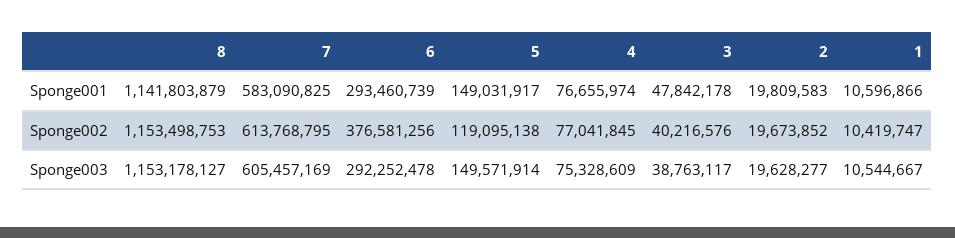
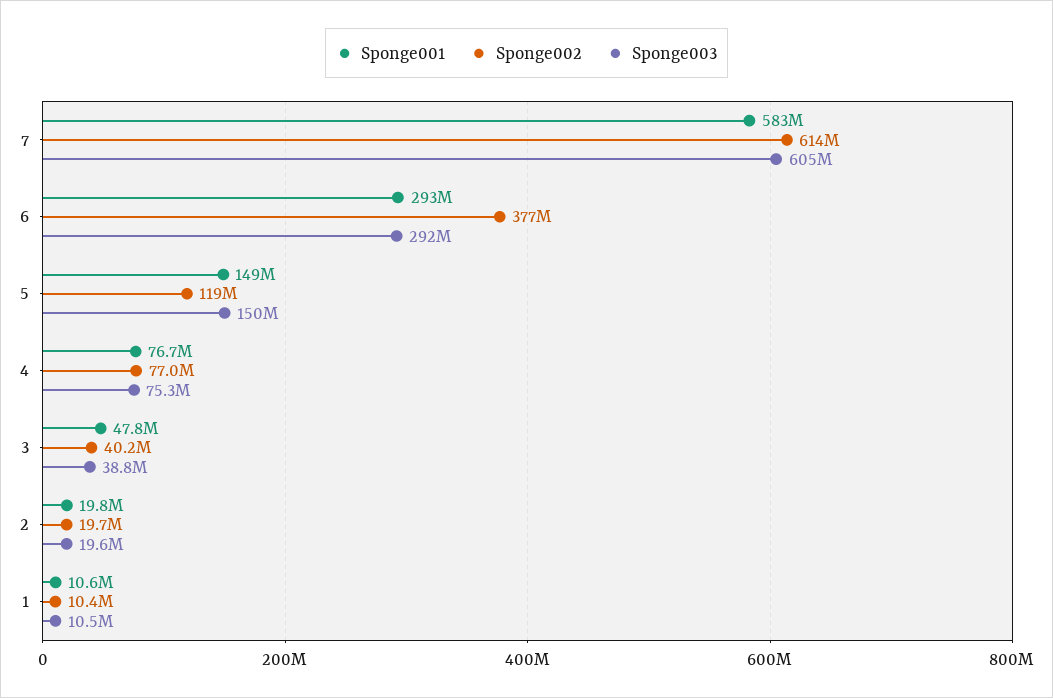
Sponge001, 8: 1141803879 -> none
Sponge002, 8: 1153498753 -> none
Sponge003, 8: 1153178127 -> none

